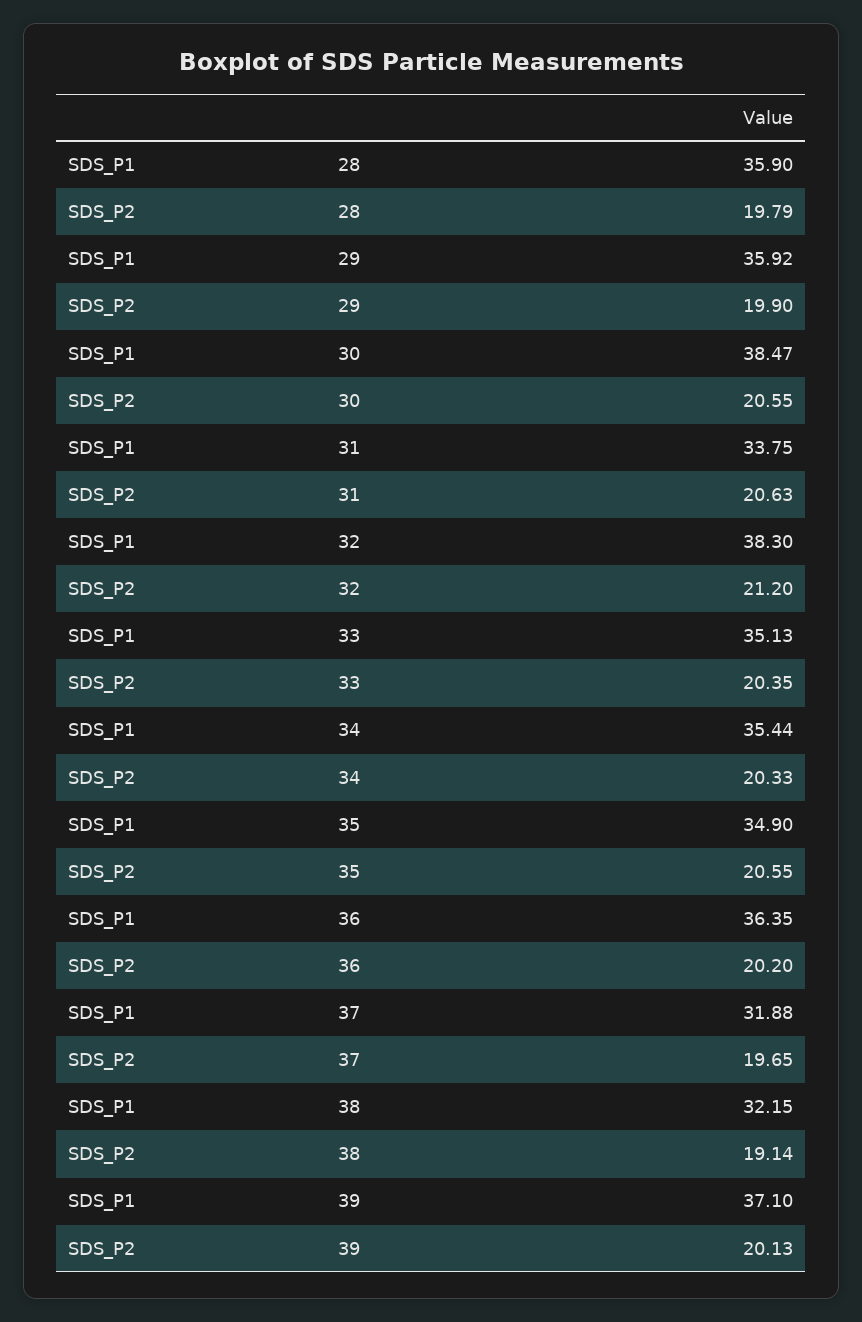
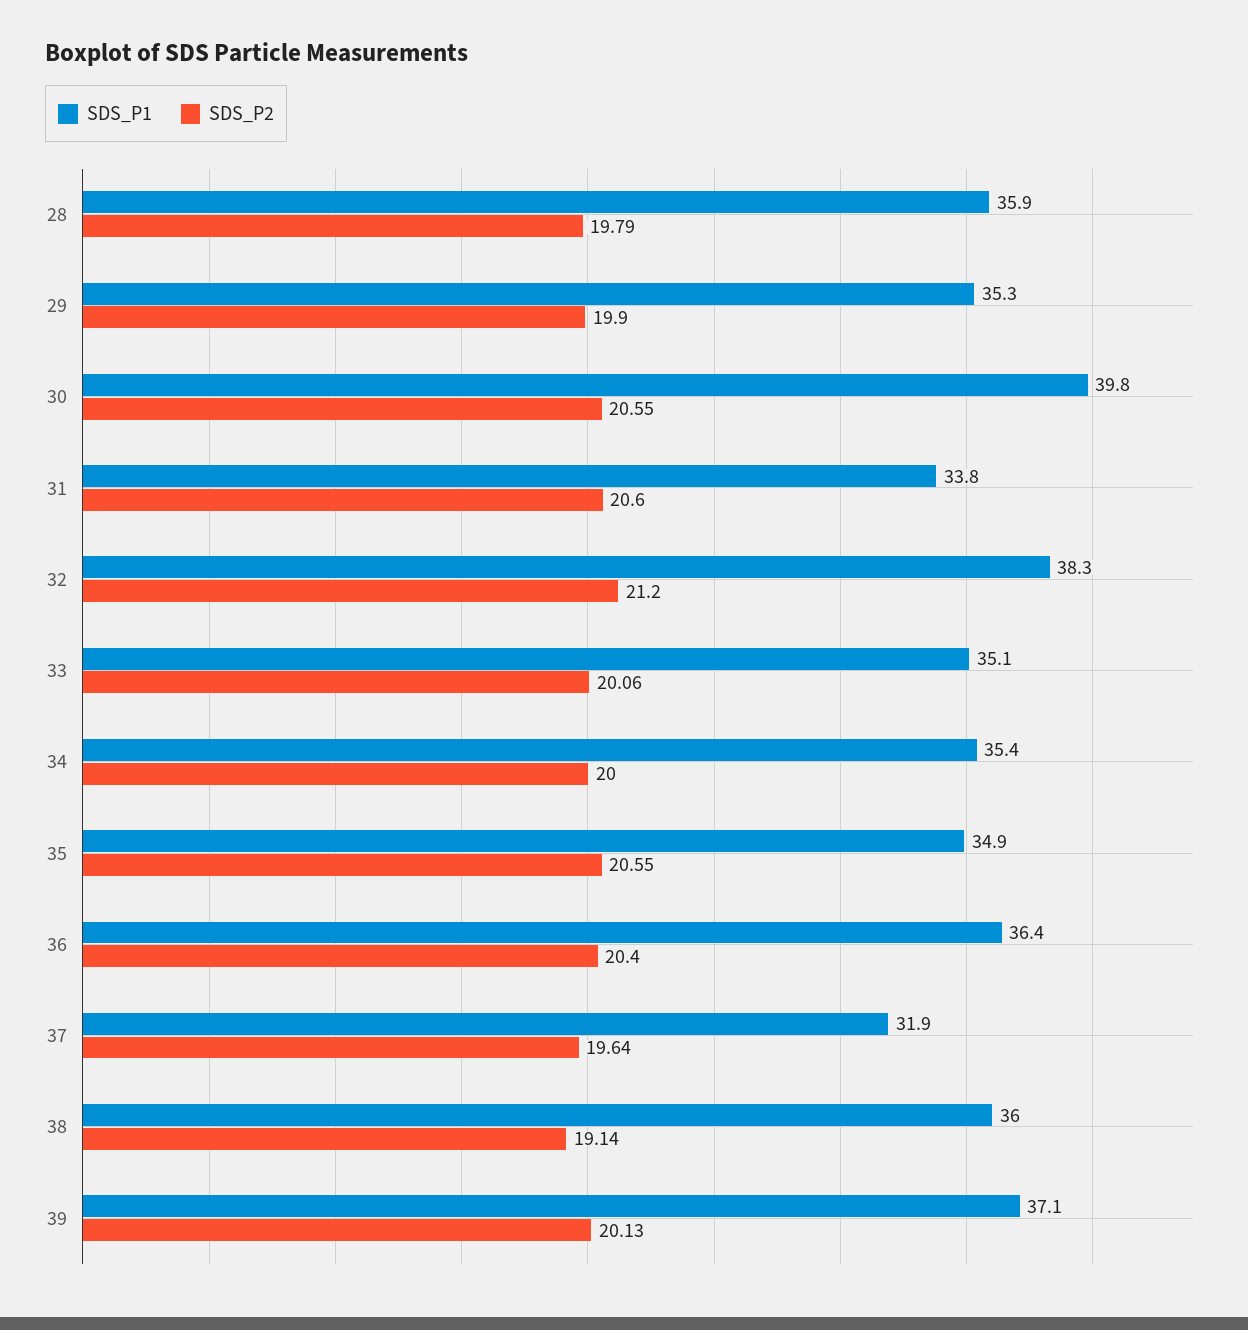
SDS_P1, 29: 35.92 -> 35.3
SDS_P1, 30: 38.47 -> 39.8
SDS_P2, 31: 20.63 -> 20.6
SDS_P2, 33: 20.35 -> 20.06
SDS_P2, 34: 20.33 -> 20
SDS_P2, 36: 20.2 -> 20.4
SDS_P2, 37: 19.65 -> 19.64
SDS_P1, 38: 32.15 -> 36

